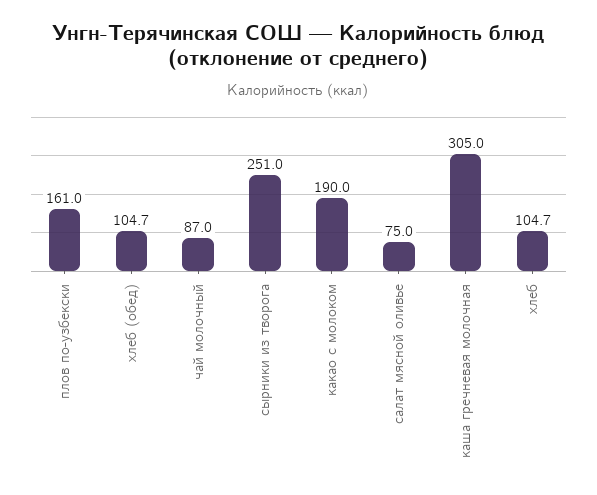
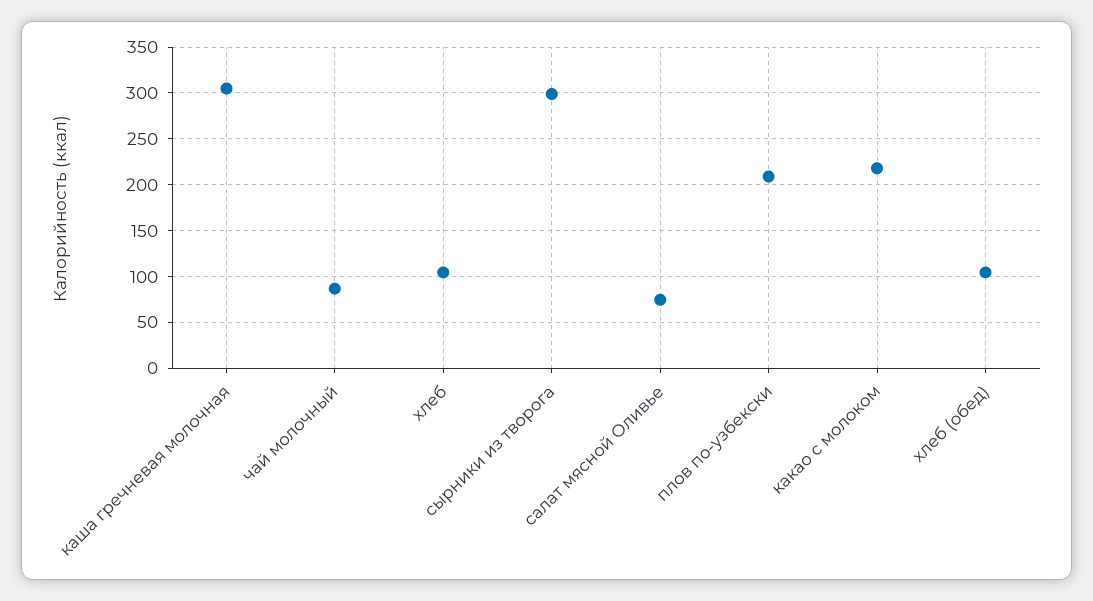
плов по-узбекски: 161 -> 210
сырники из творога: 251 -> 300
какао с молоком: 190 -> 220

